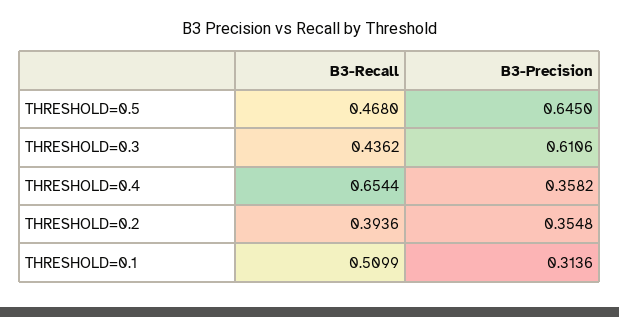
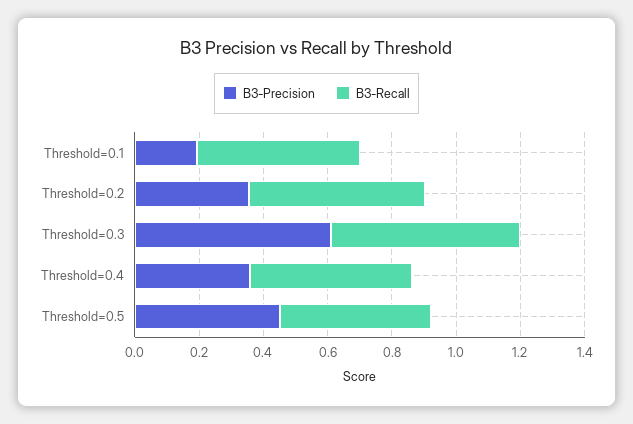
B3-Precision, THRESHOLD=0.5: 0.645 -> 0.45
B3-Recall, THRESHOLD=0.3: 0.4362 -> 0.6
B3-Recall, THRESHOLD=0.4: 0.6544 -> 0.5
B3-Recall, THRESHOLD=0.2: 0.3936 -> 0.55
B3-Precision, THRESHOLD=0.1: 0.3136 -> 0.2

